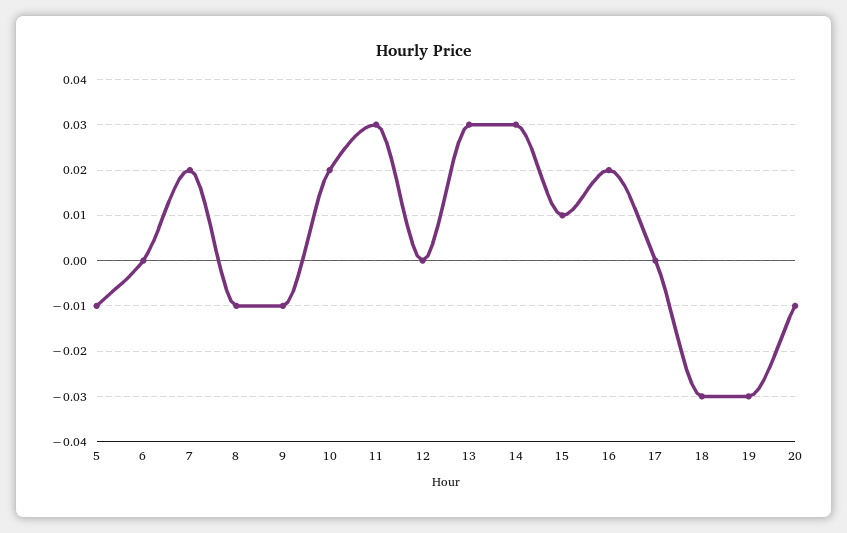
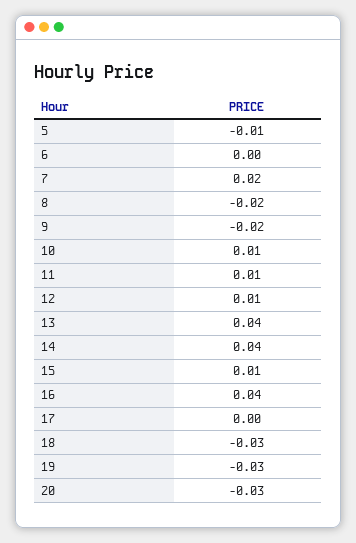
8: -0.01 -> -0.02
9: -0.01 -> -0.02
10: 0.02 -> 0.01
11: 0.03 -> 0.01
12: 0 -> 0.01
13: 0.03 -> 0.04
14: 0.03 -> 0.04
16: 0.02 -> 0.04
20: -0.01 -> -0.03

